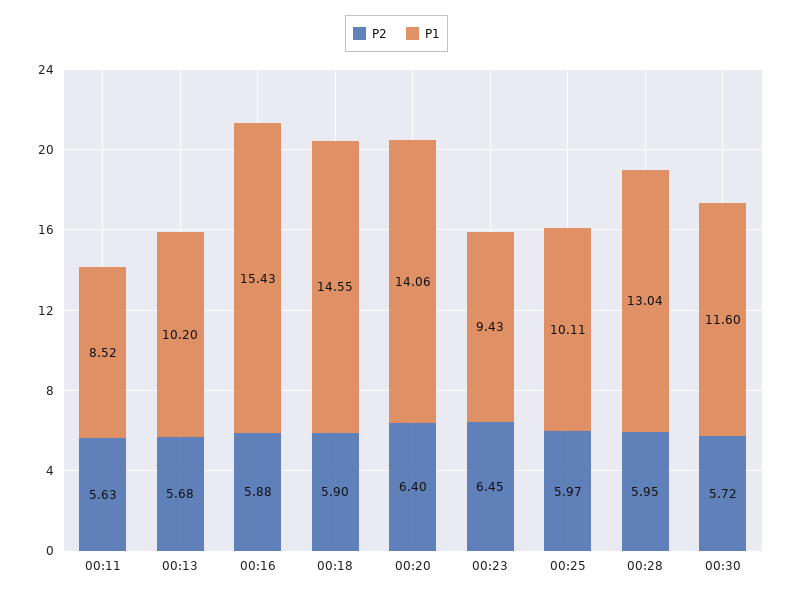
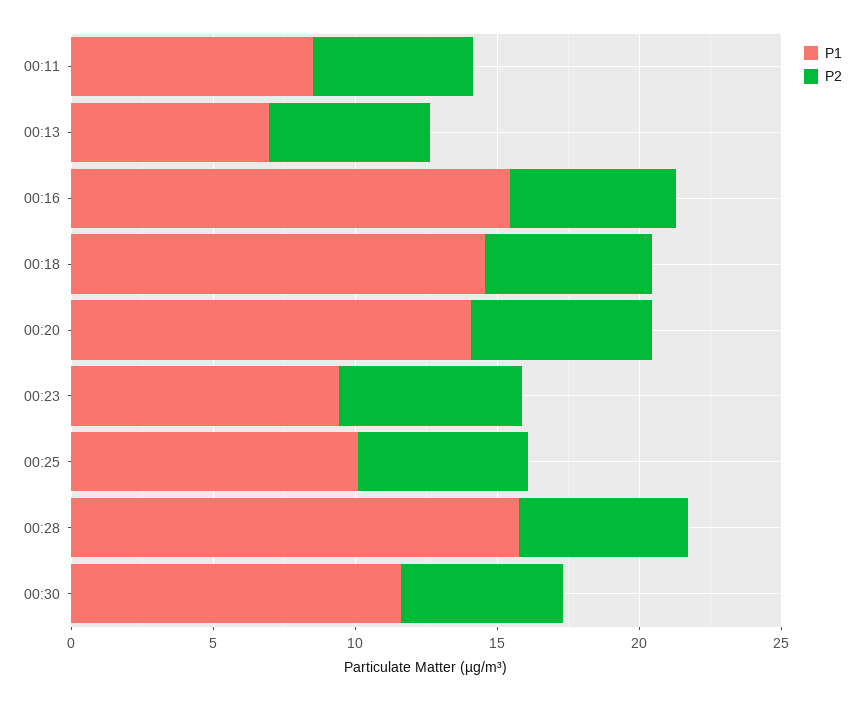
P1, 00:13: 10.2 -> 7
P1, 00:28: 13.04 -> 16

